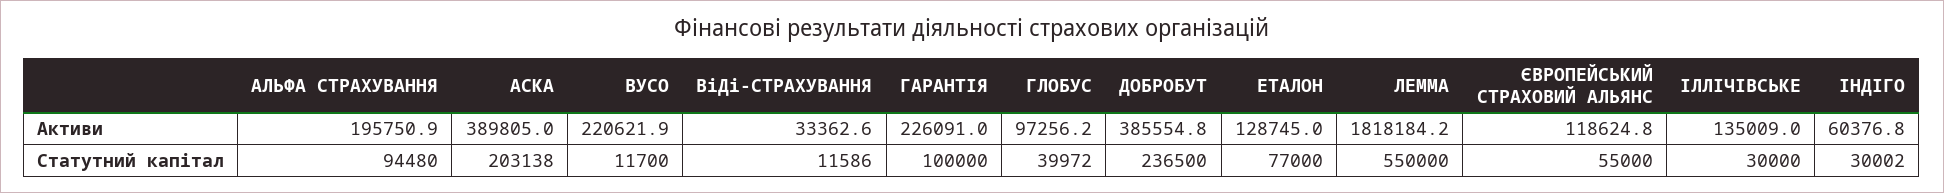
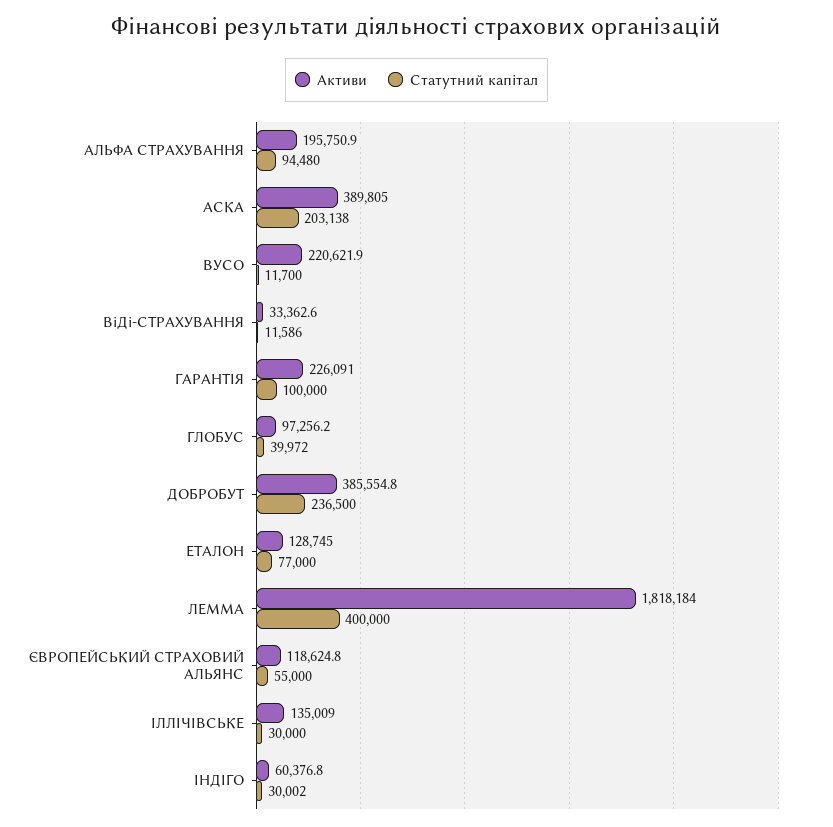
Активи, ЛЕММА: 1818184.2 -> 1818184
Статутний капітал, ЛЕММА: 550000 -> 400000

